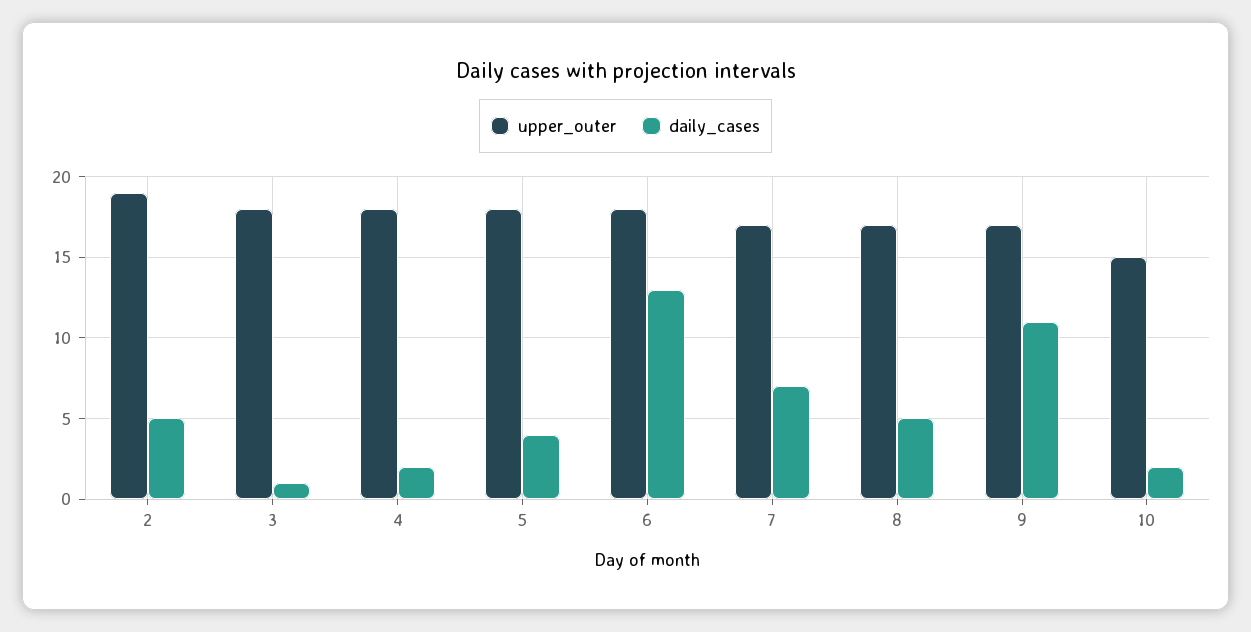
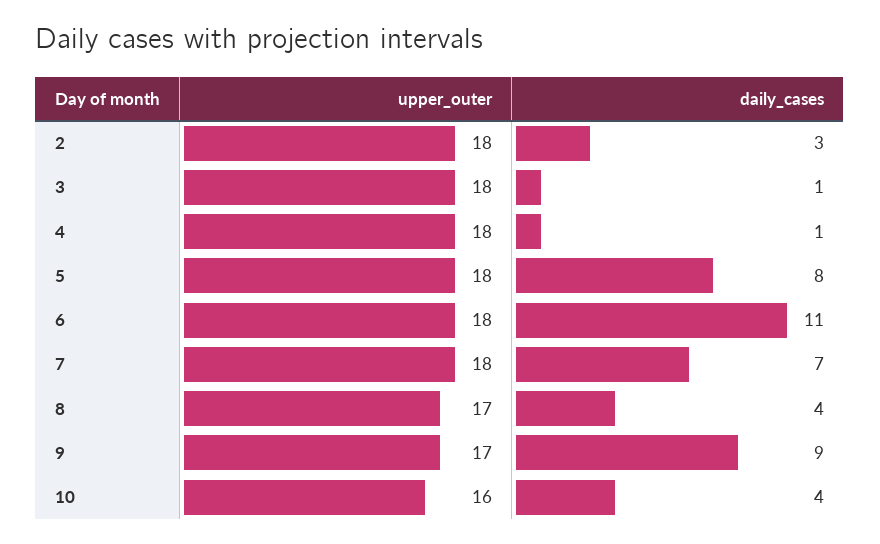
upper_outer, 2: 19 -> 18
daily_cases, 2: 5 -> 3
daily_cases, 4: 2 -> 1
daily_cases, 5: 4 -> 8
daily_cases, 6: 13 -> 11
upper_outer, 7: 17 -> 18
daily_cases, 8: 5 -> 4
daily_cases, 9: 11 -> 9
upper_outer, 10: 15 -> 16
daily_cases, 10: 2 -> 4

